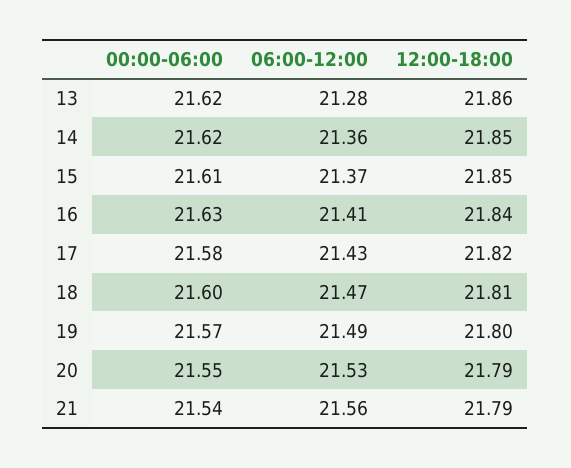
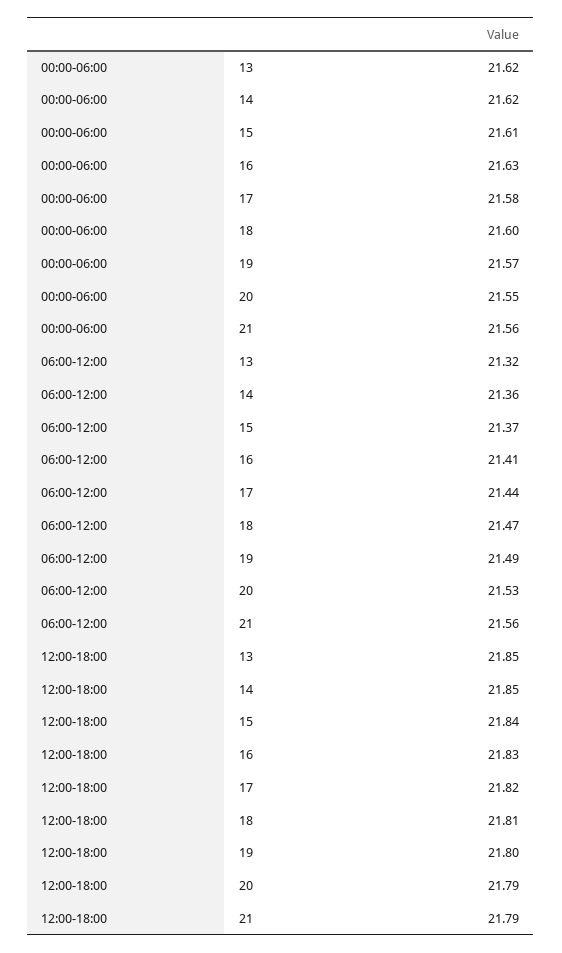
06:00-12:00, 13: 21.28 -> 21.32
12:00-18:00, 13: 21.86 -> 21.85
12:00-18:00, 15: 21.85 -> 21.84
12:00-18:00, 16: 21.84 -> 21.83
06:00-12:00, 17: 21.43 -> 21.44
00:00-06:00, 21: 21.54 -> 21.56

